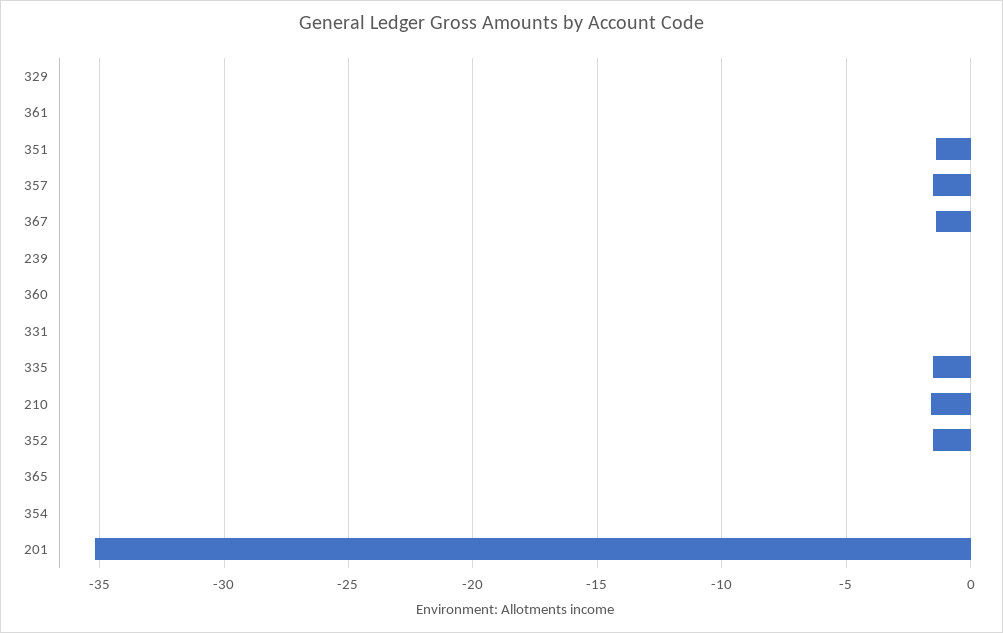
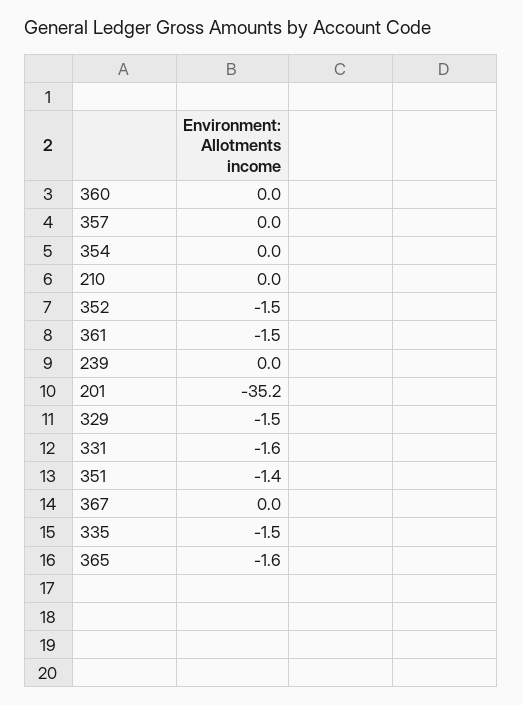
329: 0 -> -1.5
361: 0 -> -1.5
357: -1.5 -> 0
367: -1.5 -> 0
331: 0 -> -1.6
210: -1.5 -> 0
365: 0 -> -1.6

